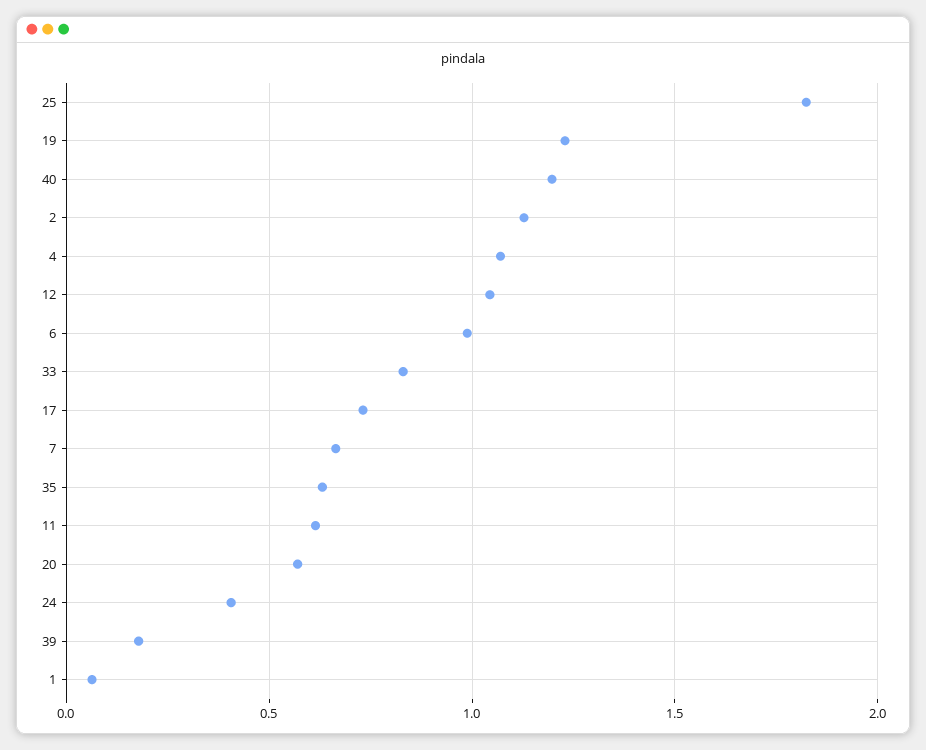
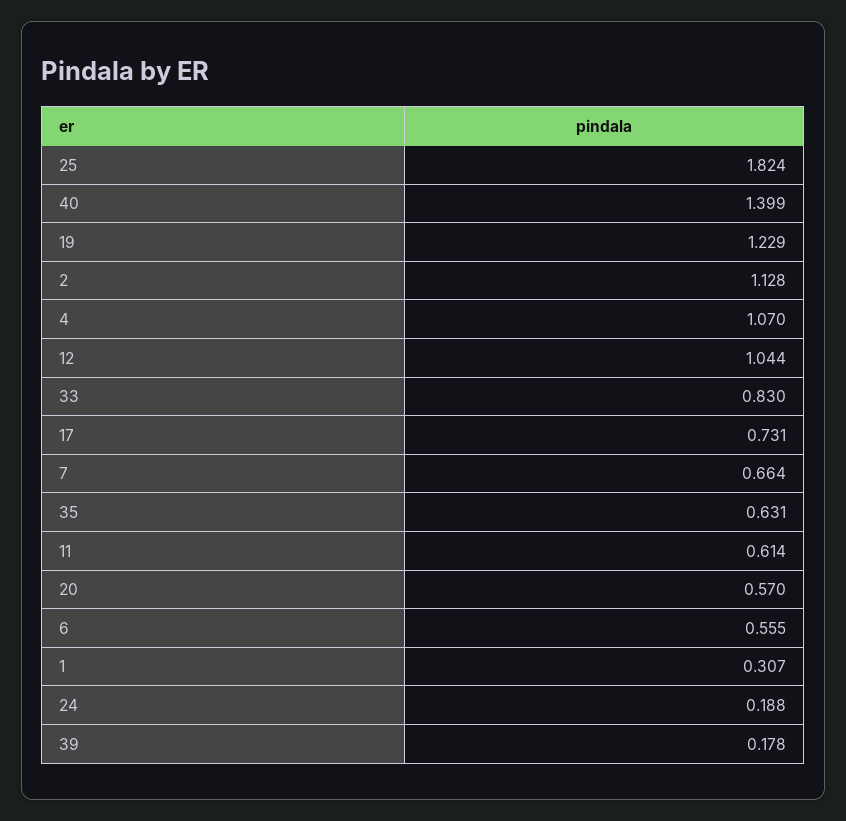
40: 1.2 -> 1.399
6: 1 -> 0.555
24: 0.4 -> 0.188
1: 0.05 -> 0.307

